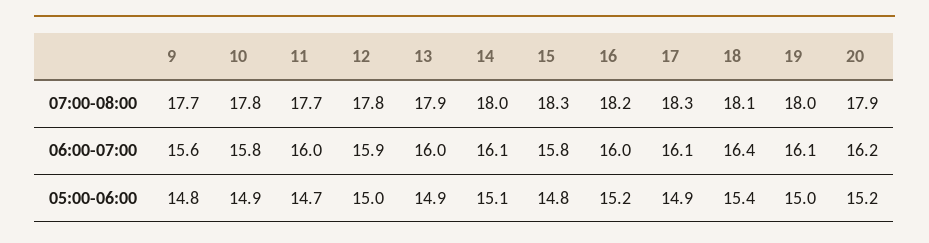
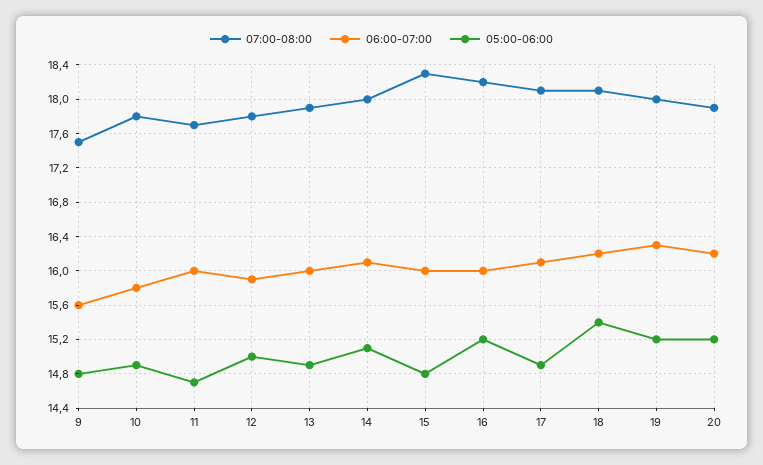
07:00-08:00, 9: 17.7 -> 17.5
07:00-08:00, 17: 18.3 -> 18.1
06:00-07:00, 15: 15.8 -> 16
06:00-07:00, 18: 16.4 -> 16.2
06:00-07:00, 19: 16.1 -> 16.3
05:00-06:00, 19: 15 -> 15.2

